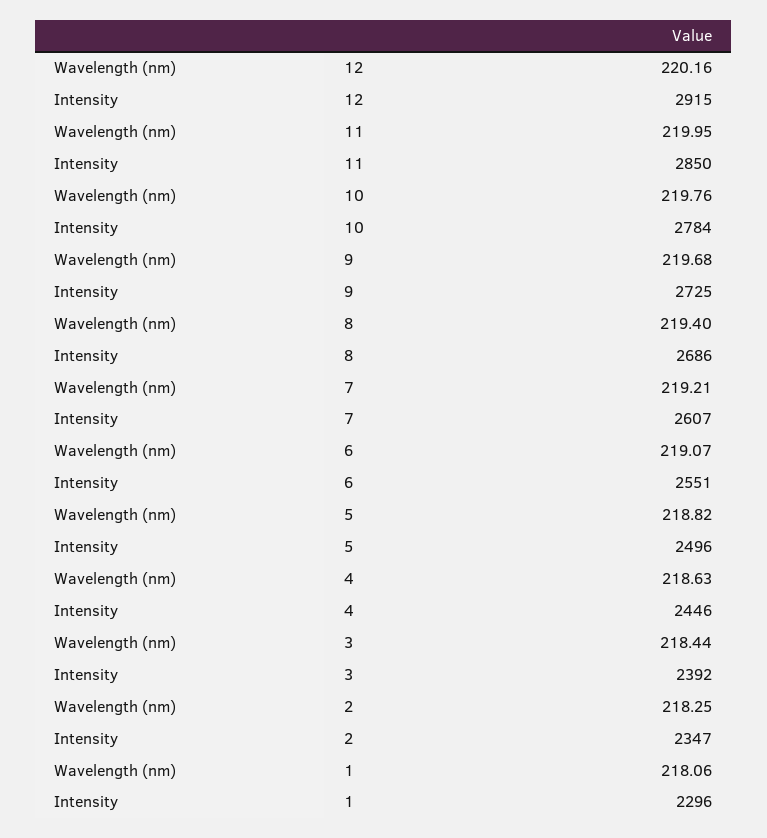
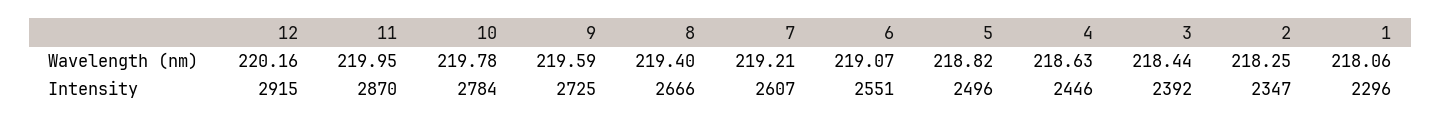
Intensity, 11: 2850 -> 2870
Wavelength (nm), 10: 219.76 -> 219.78
Wavelength (nm), 9: 219.68 -> 219.59
Intensity, 8: 2686 -> 2666

